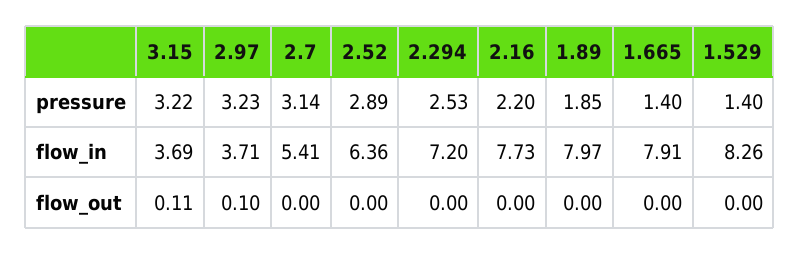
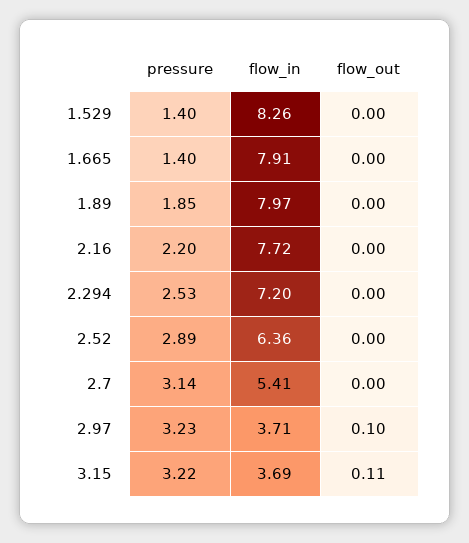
2.16, flow_in: 7.73 -> 7.72

